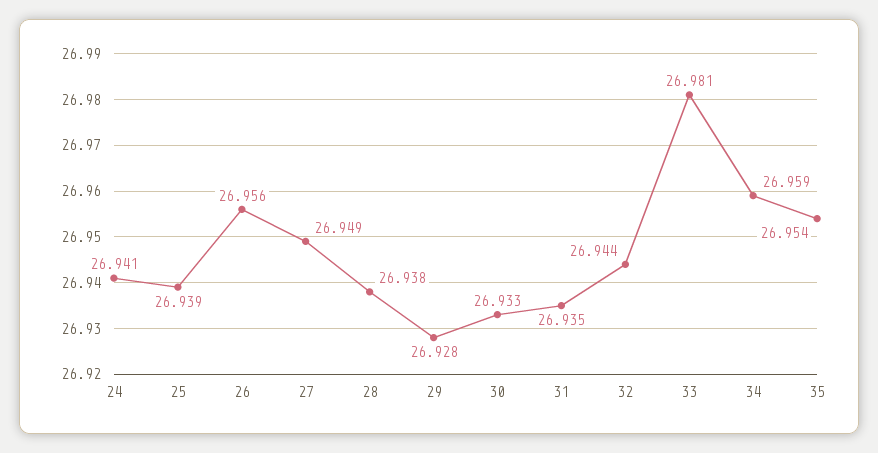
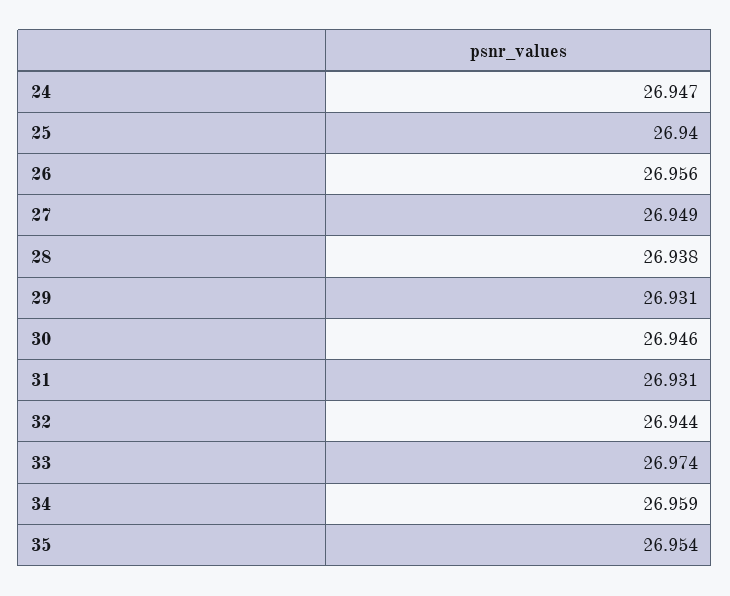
24: 26.941 -> 26.947
25: 26.939 -> 26.94
29: 26.928 -> 26.931
30: 26.933 -> 26.946
31: 26.935 -> 26.931
33: 26.981 -> 26.974

